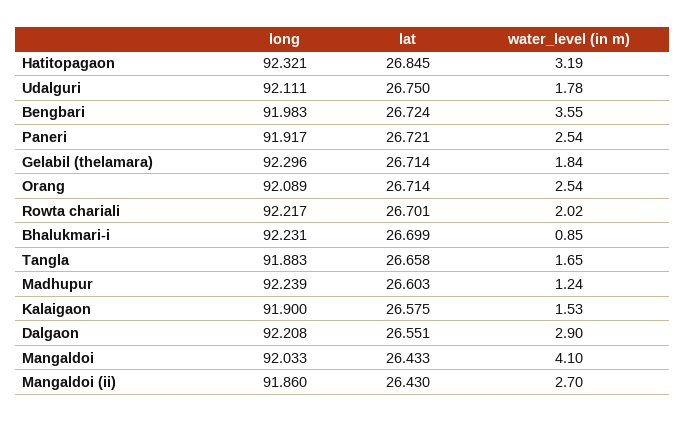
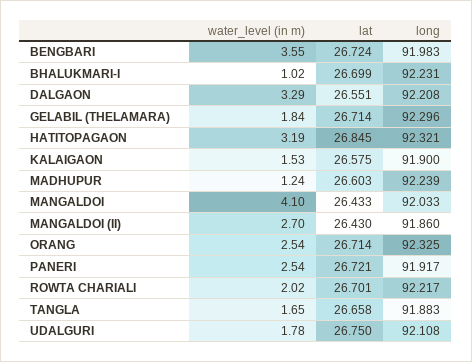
long, Udalguri: 92.111 -> 92.108
long, Orang: 92.089 -> 92.325
water_level (in m), Bhalukmari-i: 0.85 -> 1.02
water_level (in m), Dalgaon: 2.9 -> 3.29

